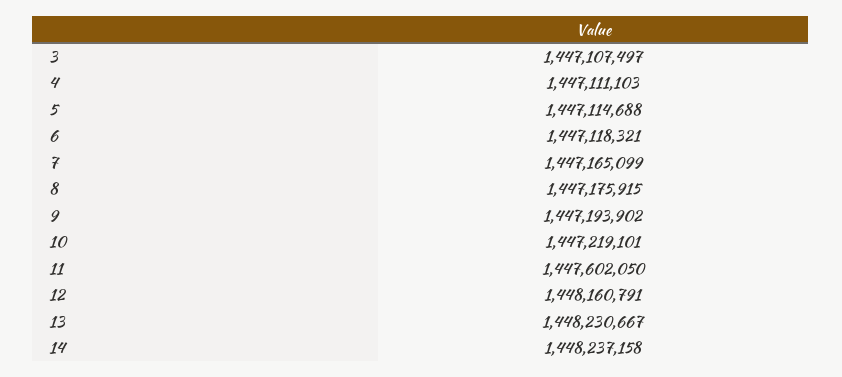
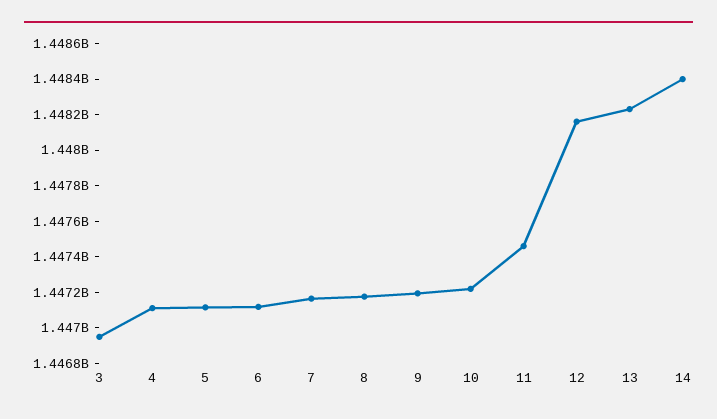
3: 1447107497 -> 1446950000
11: 1447602050 -> 1447450000
14: 1448237158 -> 1448400000

